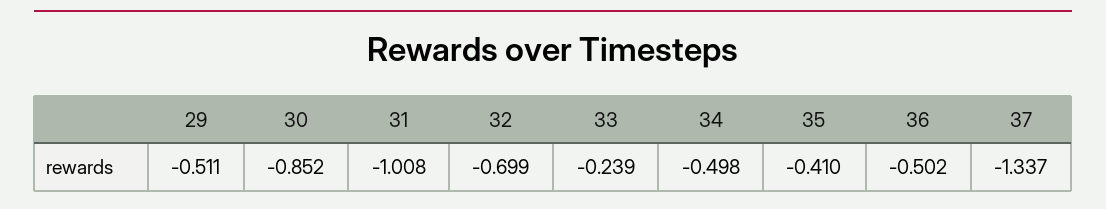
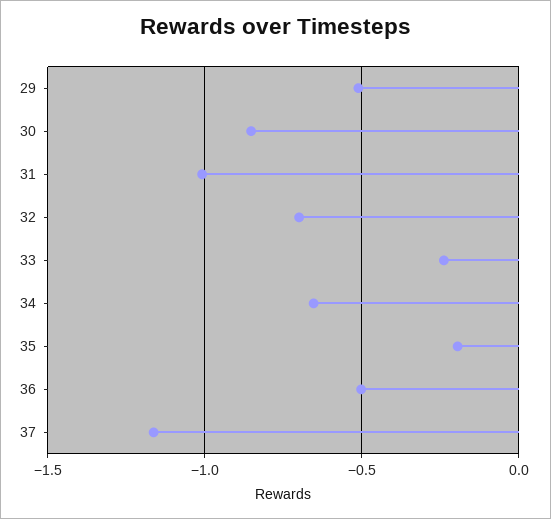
34: -0.498 -> -0.65
35: -0.41 -> -0.2
37: -1.337 -> -1.15

